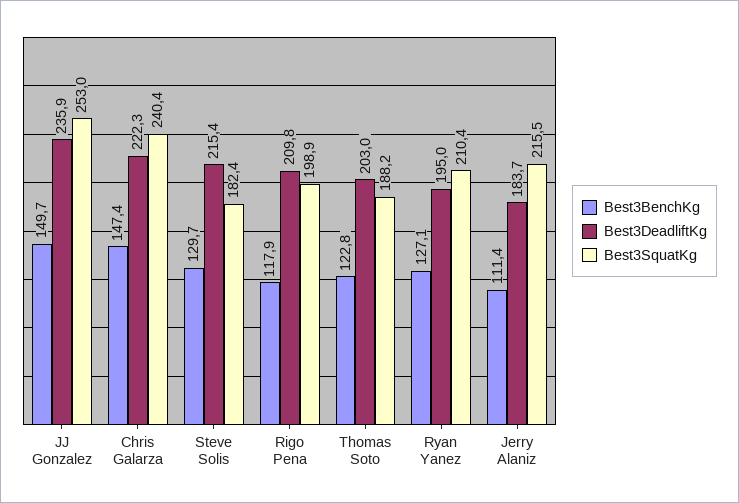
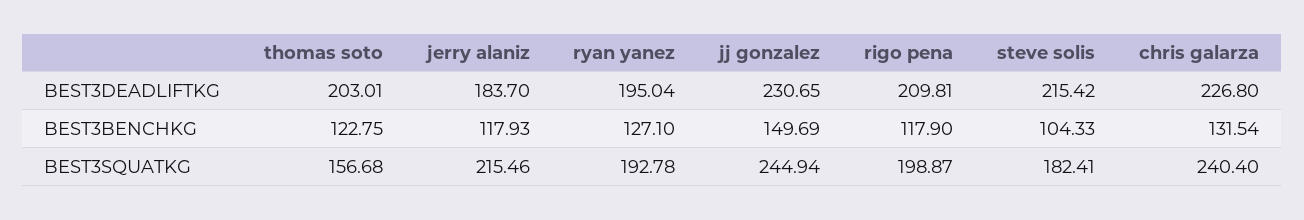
Best3DeadliftKg, JJ Gonzalez: 235.9 -> 230.65
Best3SquatKg, JJ Gonzalez: 253 -> 244.94
Best3BenchKg, Chris Galarza: 147.4 -> 131.54
Best3DeadliftKg, Chris Galarza: 222.3 -> 226.8
Best3BenchKg, Steve Solis: 129.7 -> 104.33
Best3SquatKg, Thomas Soto: 188.2 -> 156.68
Best3SquatKg, Ryan Yanez: 210.4 -> 192.78
Best3BenchKg, Jerry Alaniz: 111.4 -> 117.93

